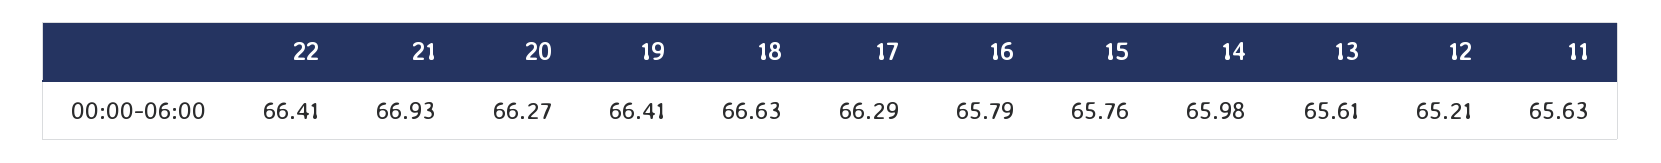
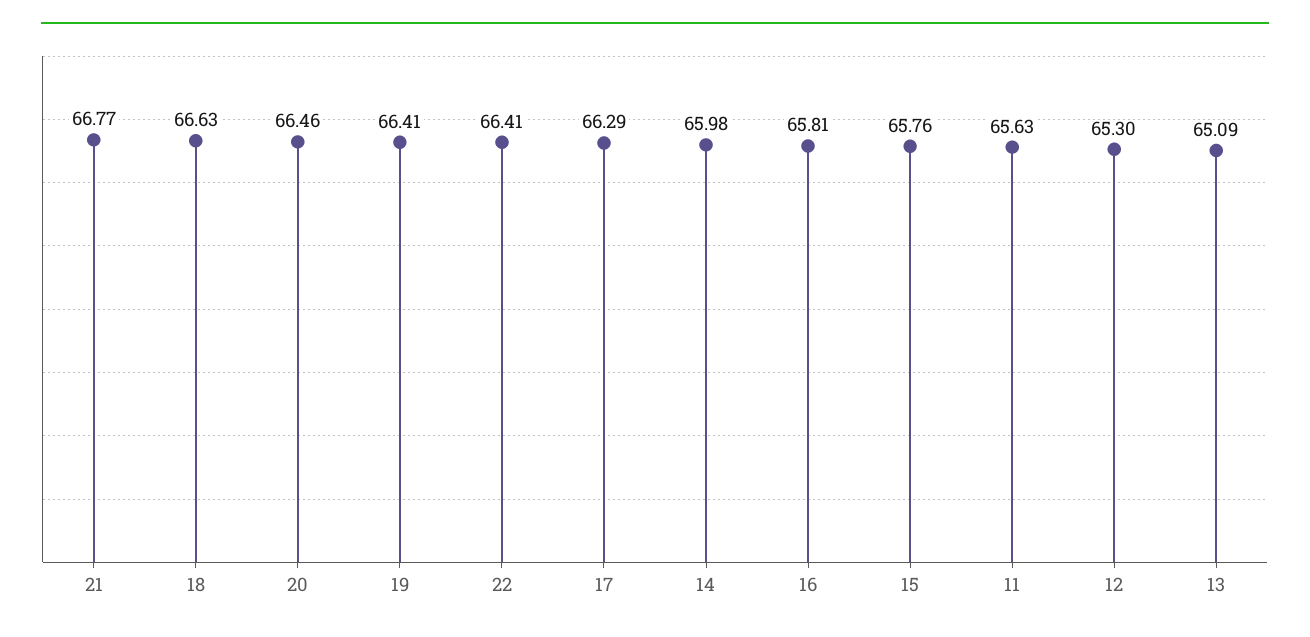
21: 66.93 -> 66.77
20: 66.27 -> 66.46
16: 65.79 -> 65.81
13: 65.61 -> 65.09
12: 65.21 -> 65.3

